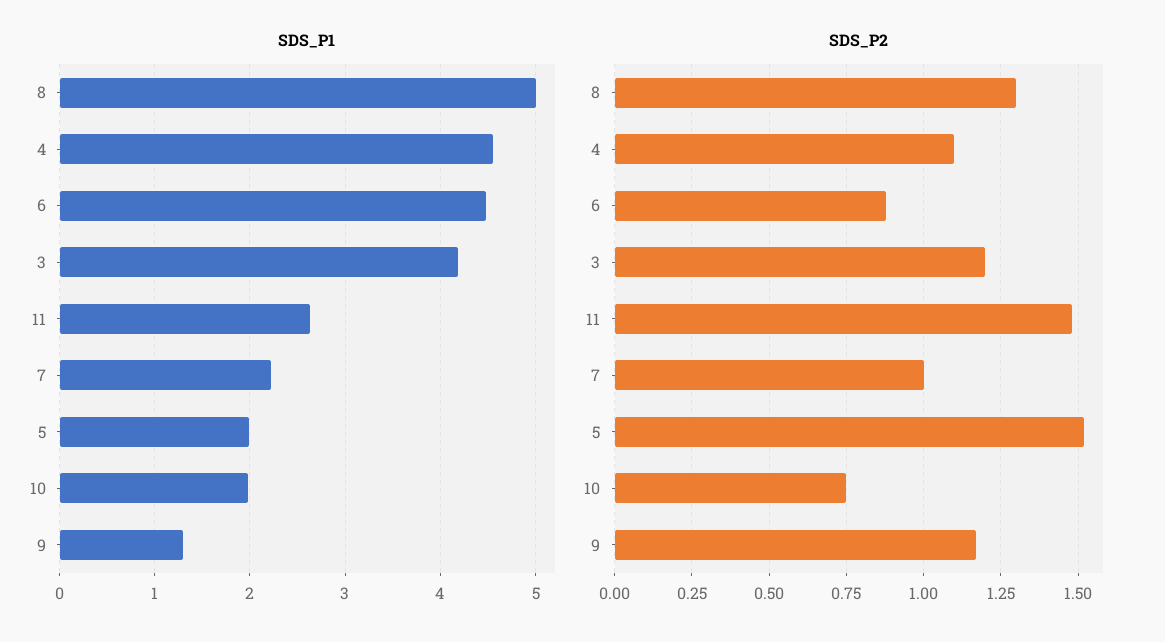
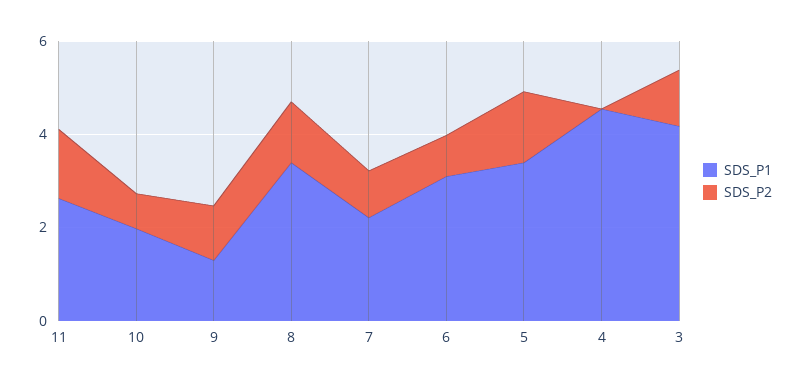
SDS_P1, 8: 5 -> 3.5
SDS_P1, 6: 4.5 -> 3
SDS_P1, 5: 2 -> 3.5
SDS_P2, 4: 1.1 -> 0

